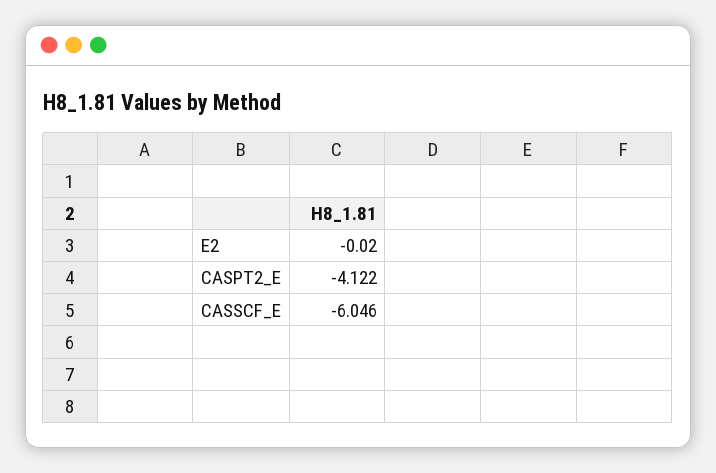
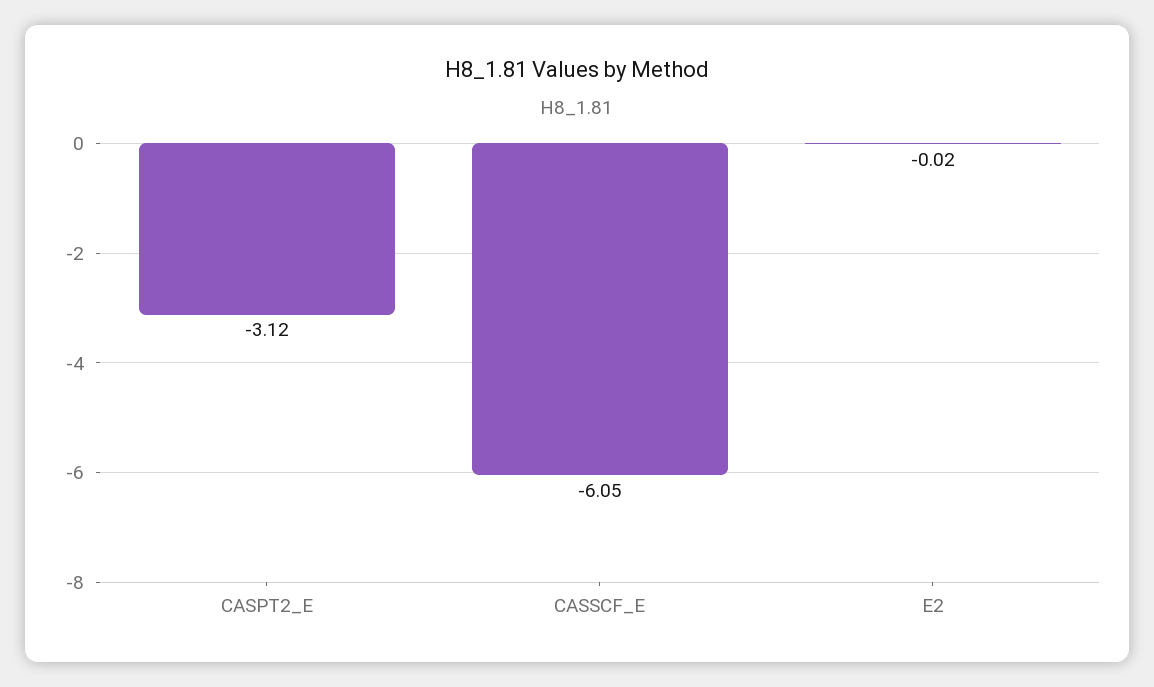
CASPT2_E: -4.122 -> -3.12

